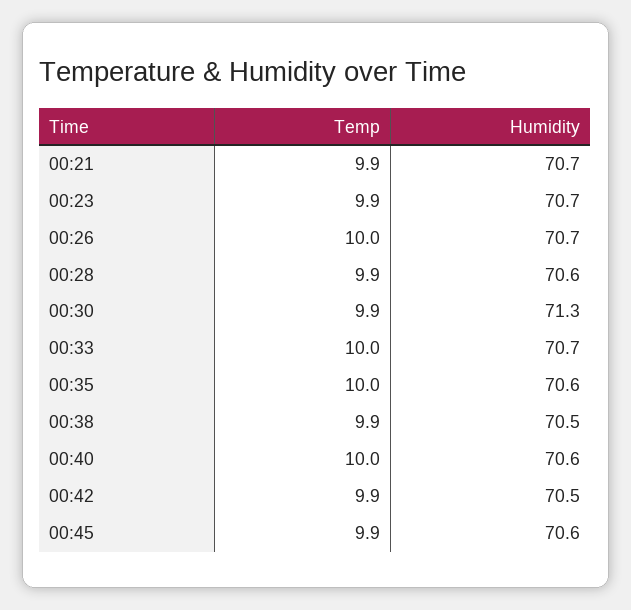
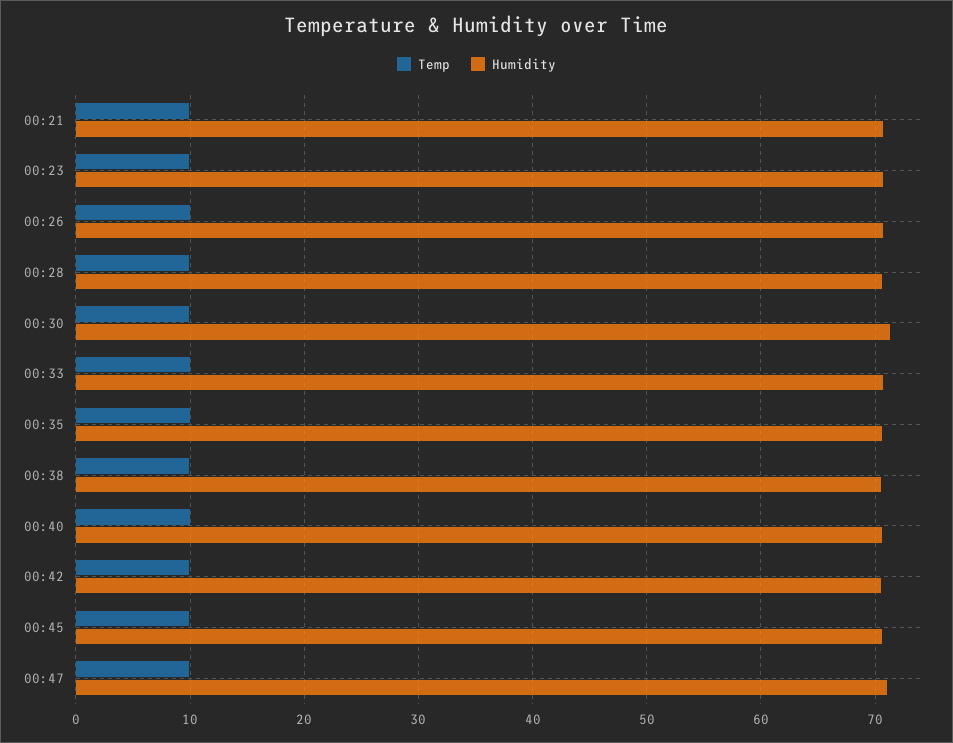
Temp, 00:47: none -> 10
Humidity, 00:47: none -> 71

